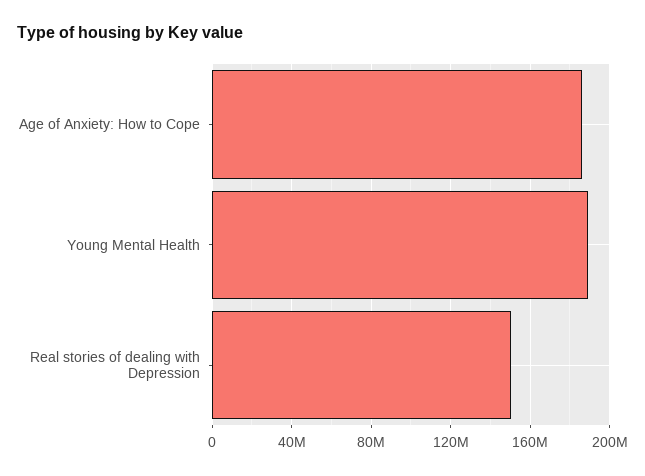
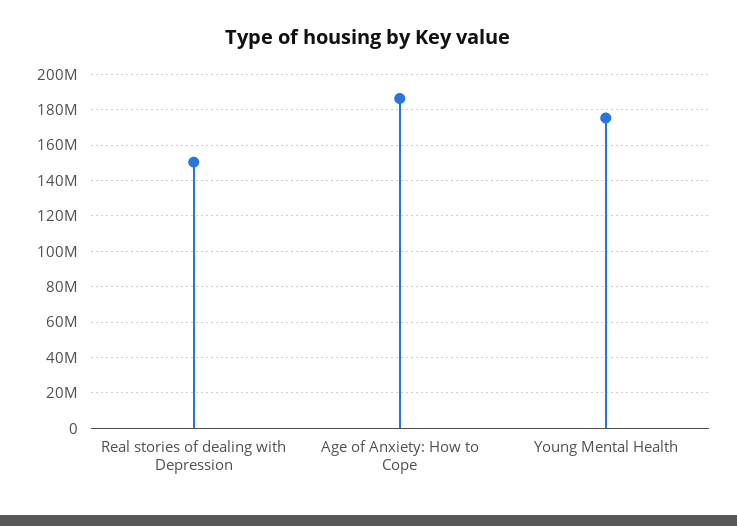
Young Mental Health: 190000000 -> 175000000

